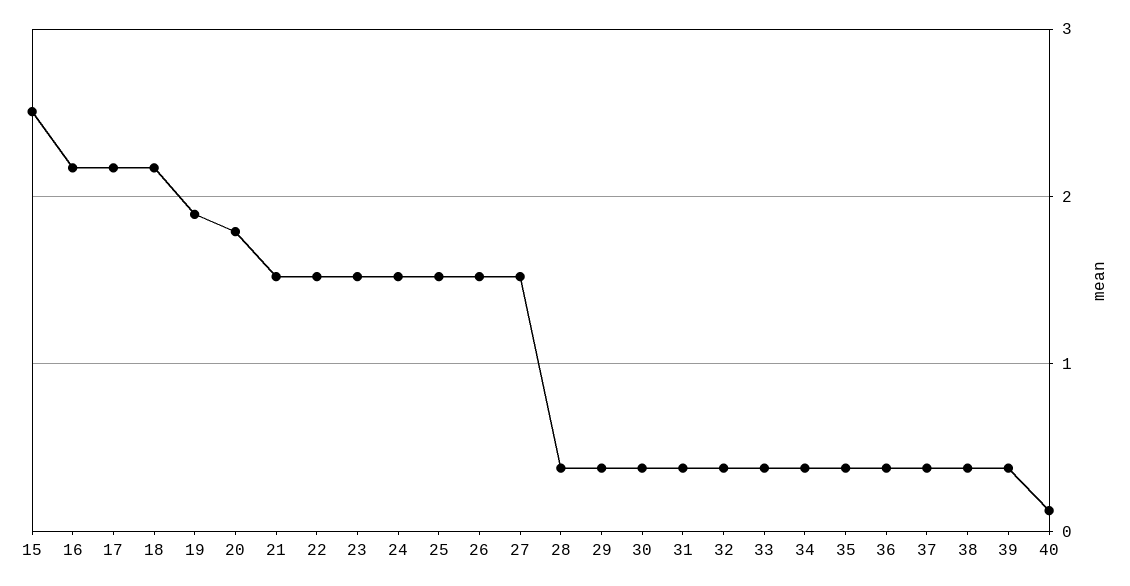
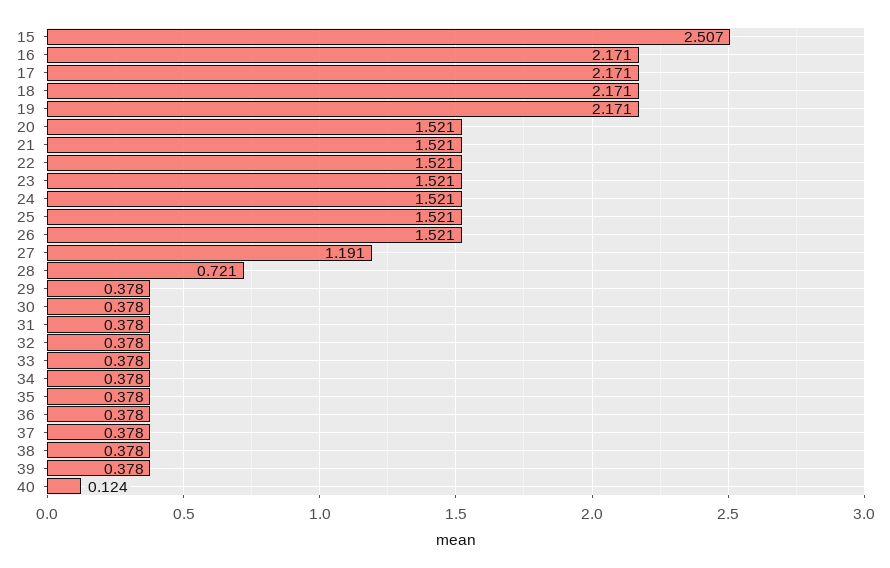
19: 1.9 -> 2.171
20: 1.8 -> 1.521
27: 1.5 -> 1.191
28: 0.4 -> 0.721

